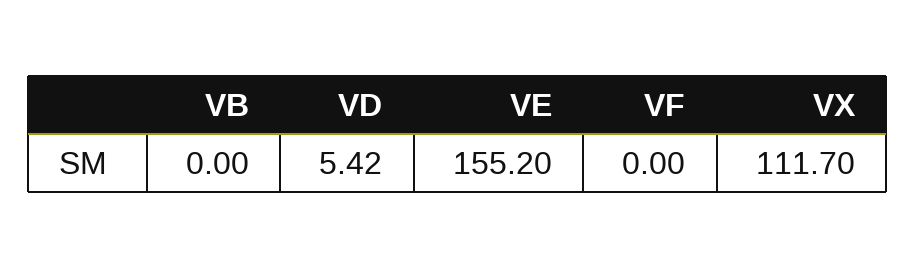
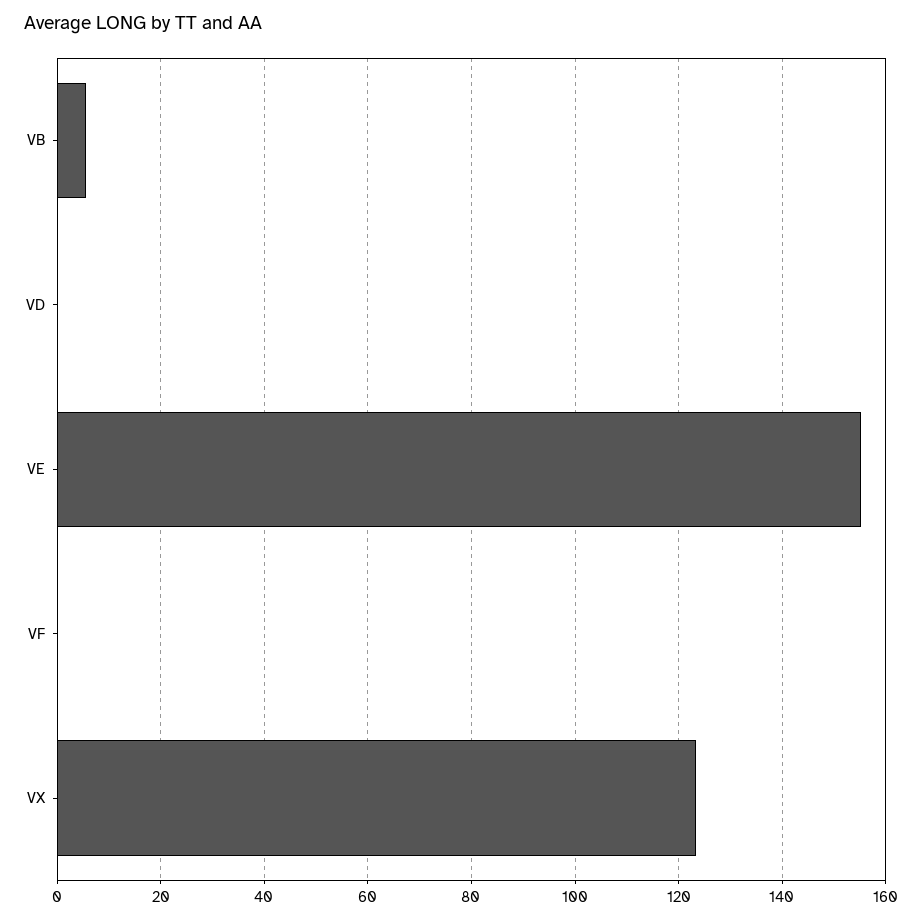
VB: 0 -> 6
VD: 5.42 -> 0
VX: 111.7 -> 124

